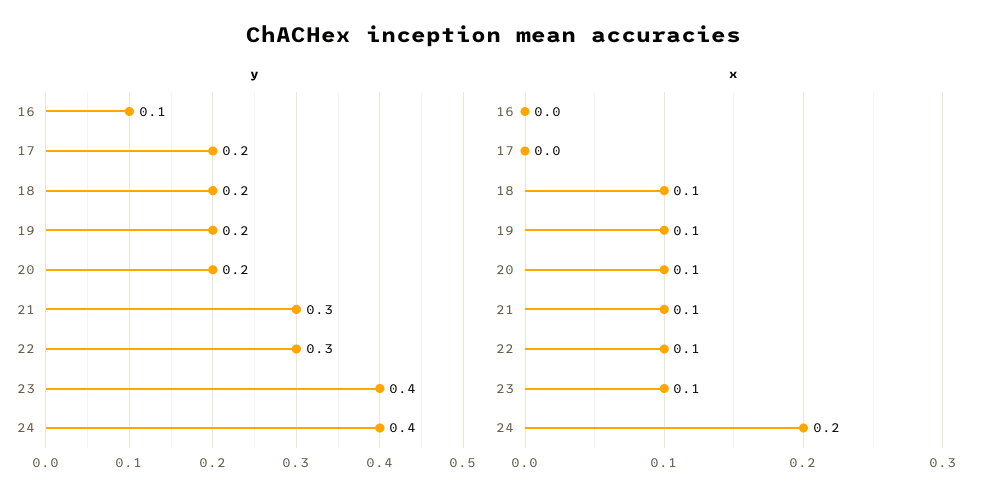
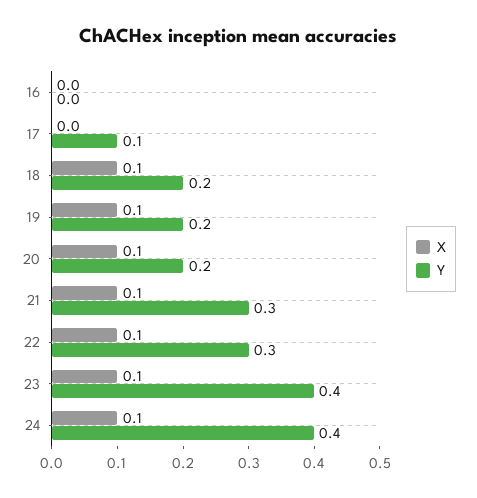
y, 16: 0.1 -> 0
y, 17: 0.2 -> 0.1
x, 24: 0.2 -> 0.1

